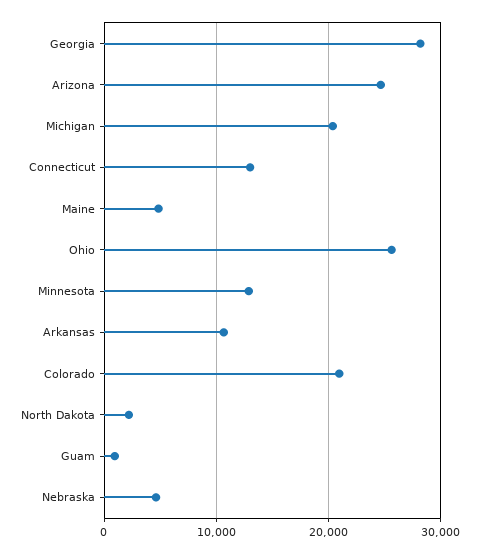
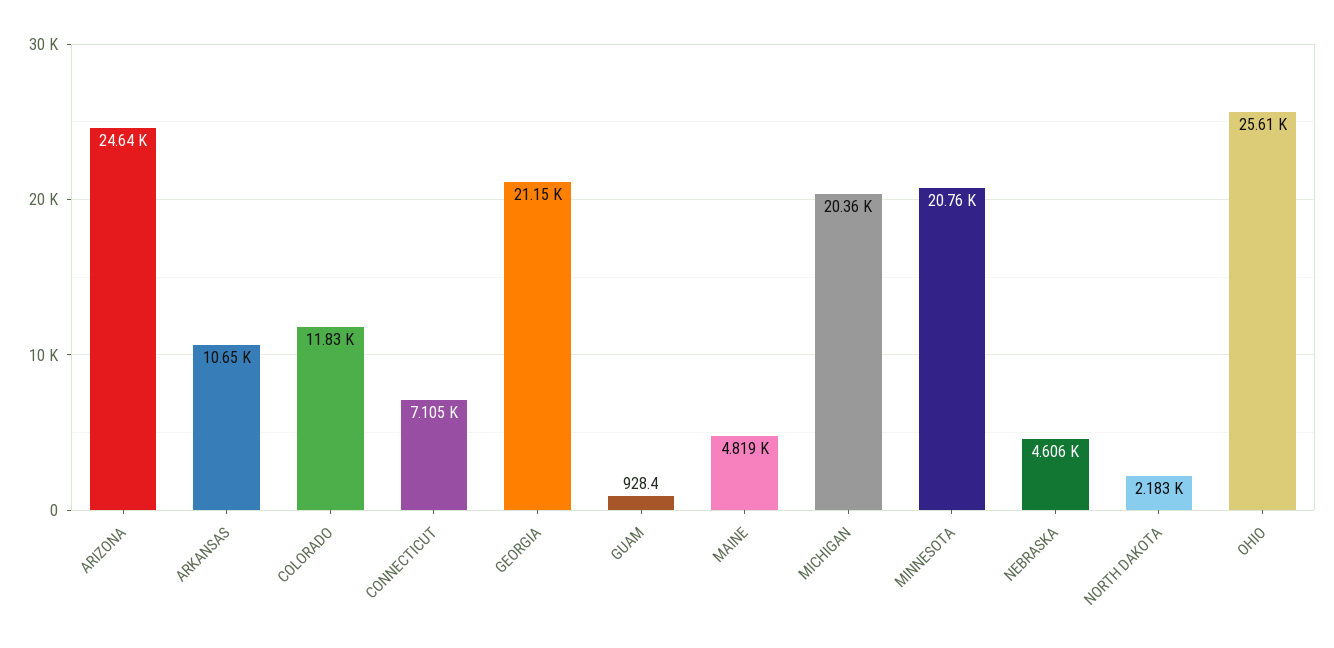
Georgia: 28000 -> 21150
Connecticut: 13000 -> 7105
Minnesota: 13000 -> 20760
Colorado: 21000 -> 11830

